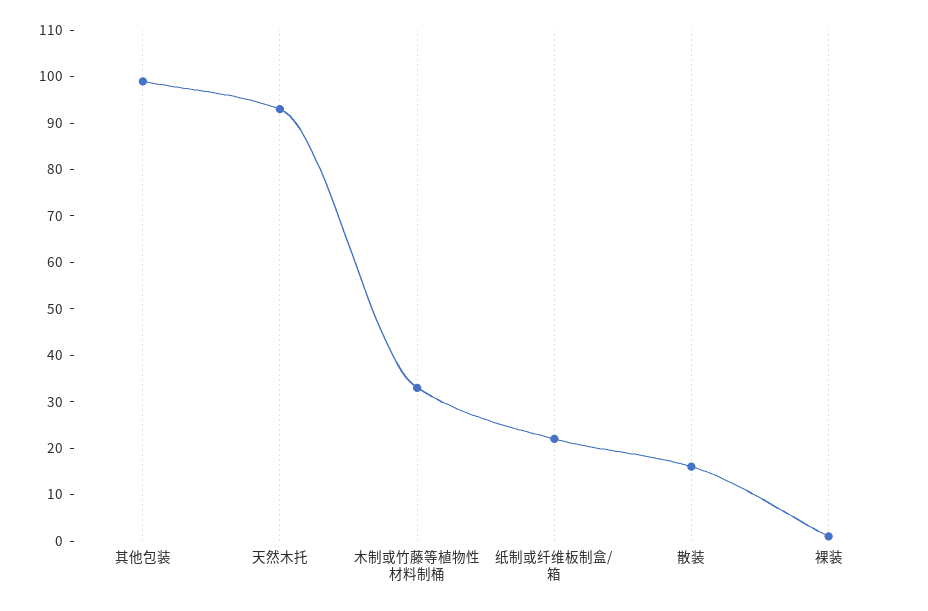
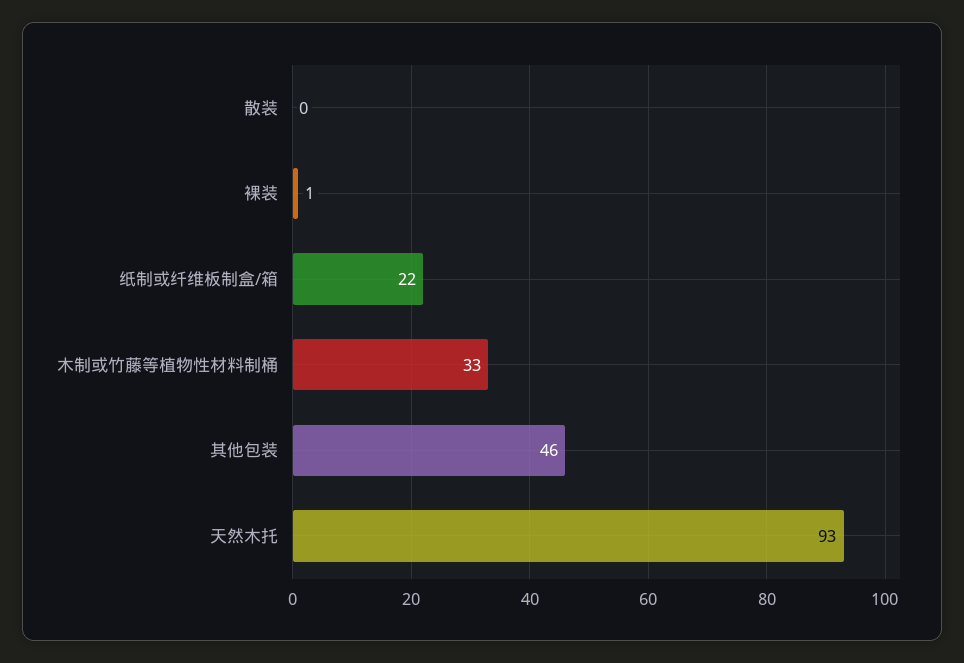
其他包装: 100 -> 46
散装: 15 -> 0

